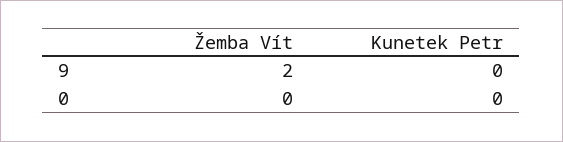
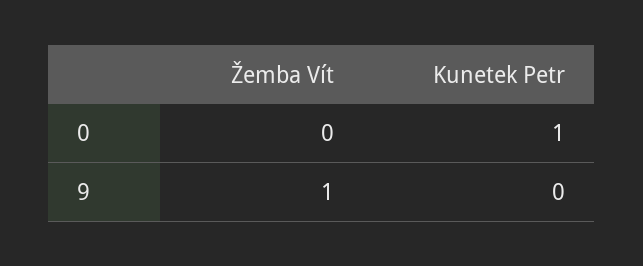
Žemba Vít, 9: 2 -> 1
Kunetek Petr, 0: 0 -> 1

